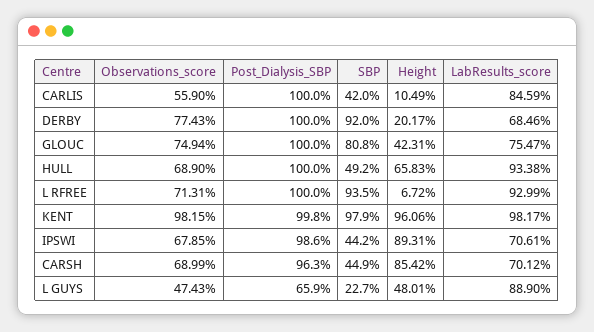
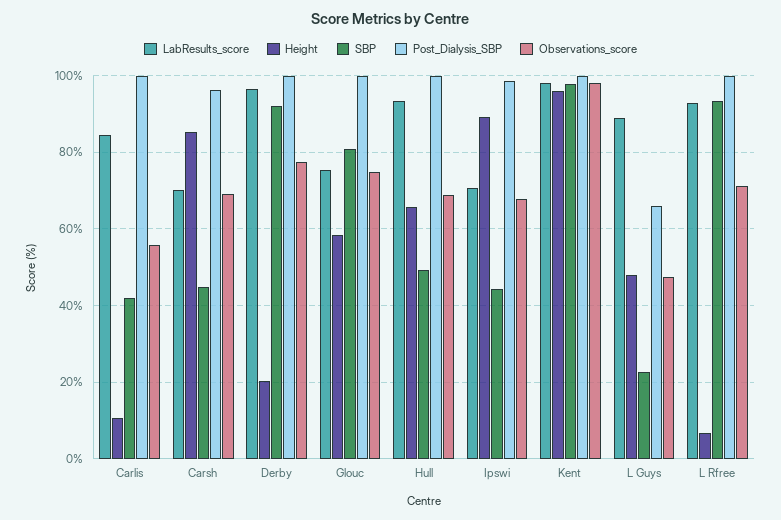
LabResults_score, DERBY: 68.46 -> 96
Height, GLOUC: 42.31 -> 58

